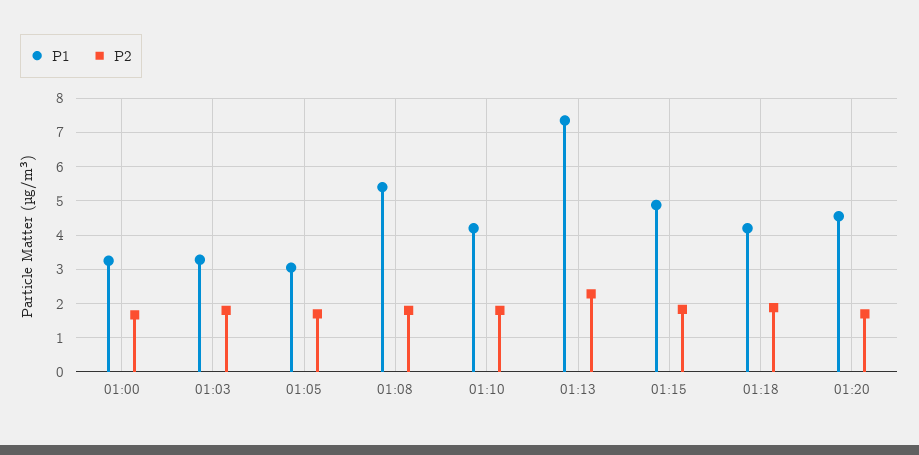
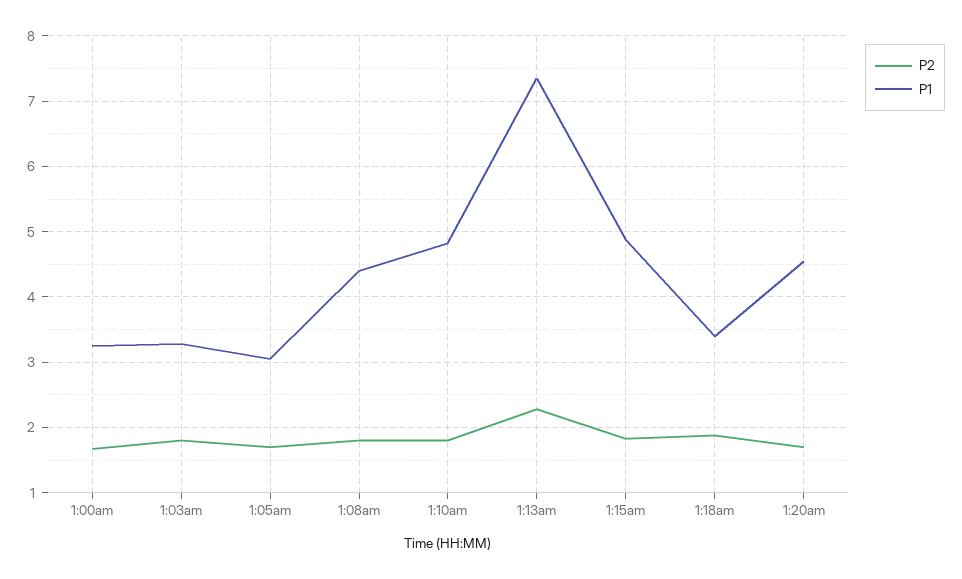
P1, 01:08: 5.4 -> 4.4
P1, 01:10: 4.2 -> 4.8
P1, 01:18: 4.2 -> 3.4

